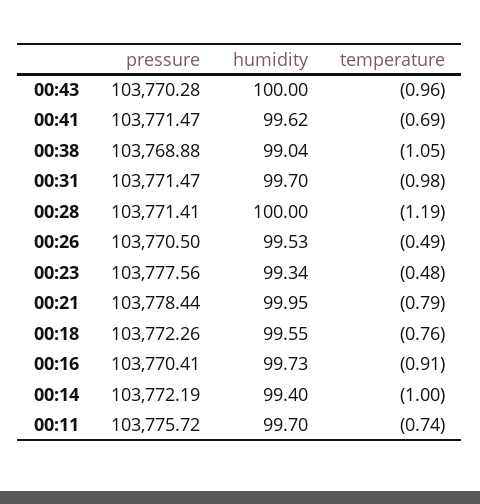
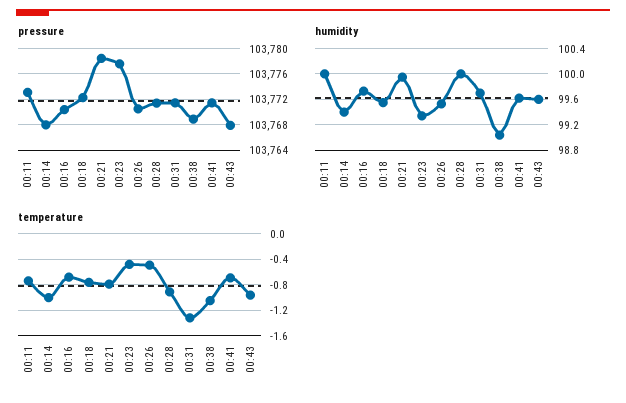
pressure, 00:43: 103770.28 -> 103768
humidity, 00:43: 100 -> 99.6
temperature, 00:31: -0.98 -> -1.3
temperature, 00:28: -1.19 -> -0.9
temperature, 00:16: -0.91 -> -0.7
pressure, 00:14: 103772.19 -> 103768
pressure, 00:11: 103775.72 -> 103773
humidity, 00:11: 99.7 -> 100

